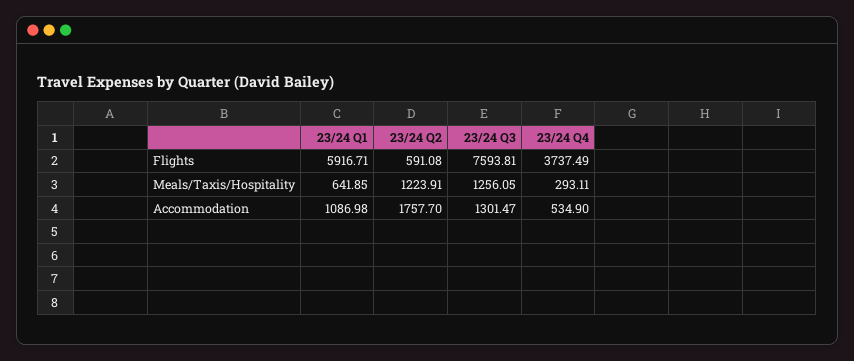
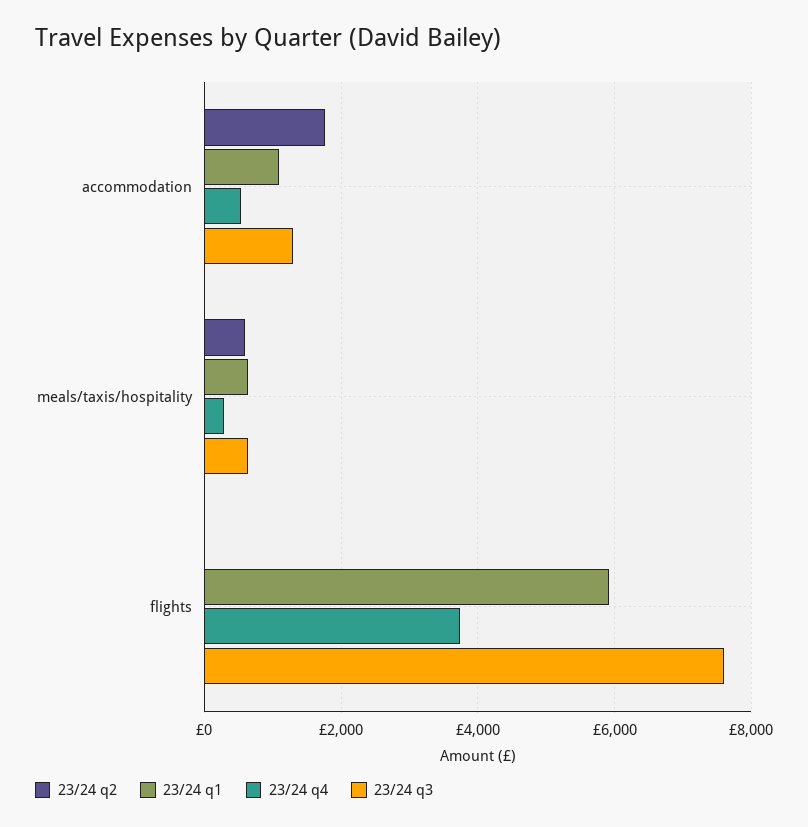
23/24 Q2, Flights: 591.08 -> 0
23/24 Q2, Meals/Taxis/Hospitality: 1223.91 -> 600
23/24 Q3, Meals/Taxis/Hospitality: 1256.05 -> 600

